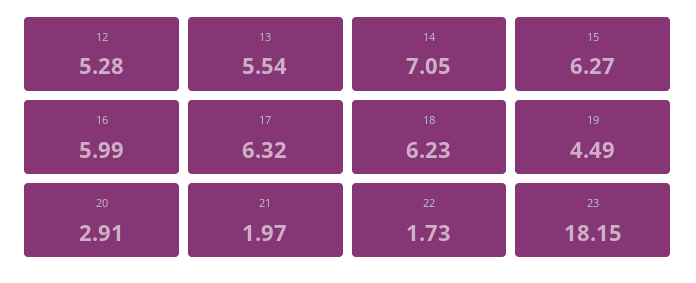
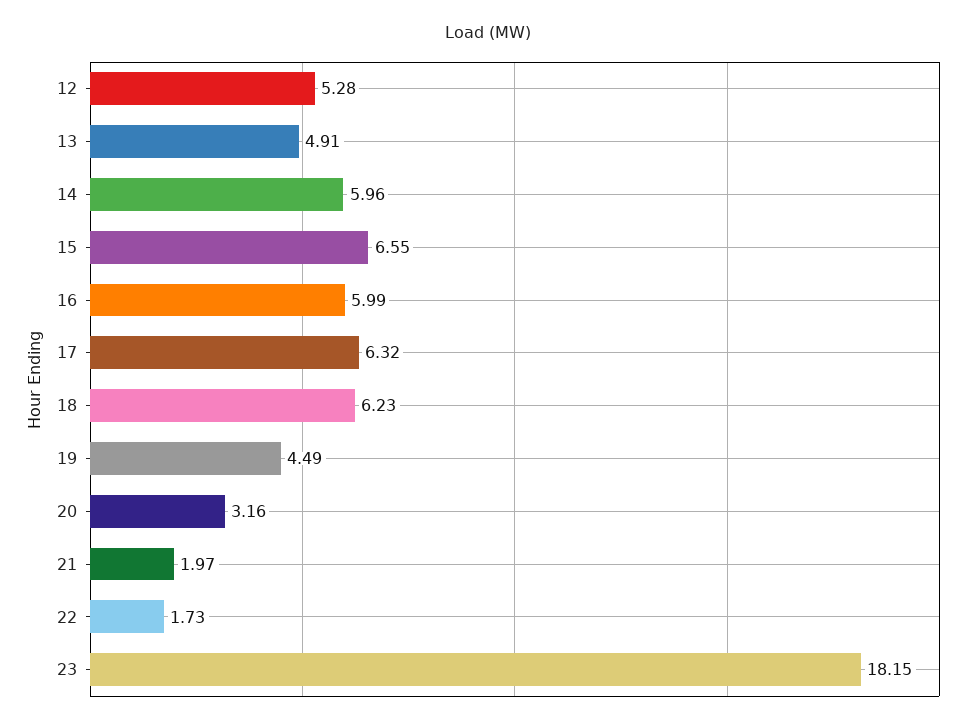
13: 5.54 -> 4.91
14: 7.05 -> 5.96
15: 6.27 -> 6.55
20: 2.91 -> 3.16

